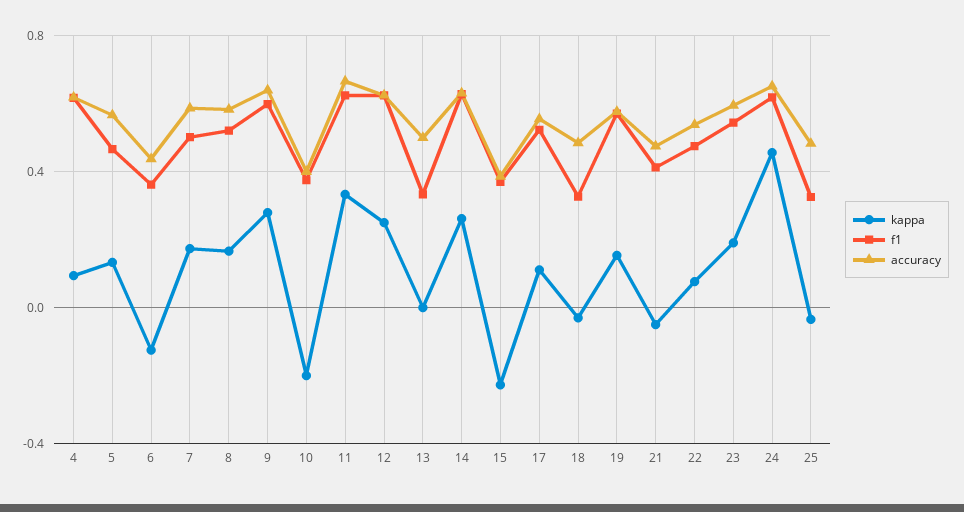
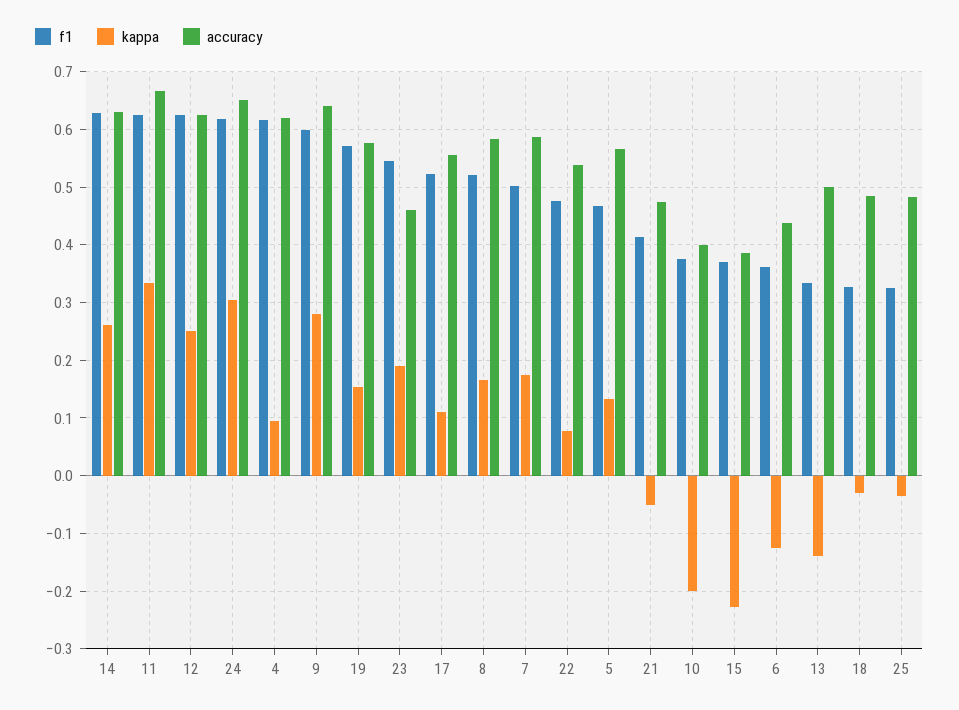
kappa, 13: 0 -> -0.14
accuracy, 23: 0.6 -> 0.46
kappa, 24: 0.45 -> 0.3

